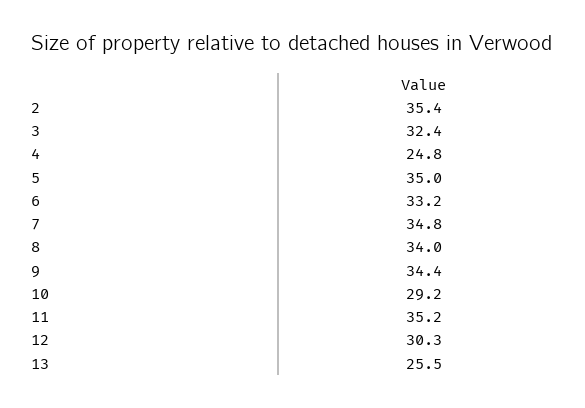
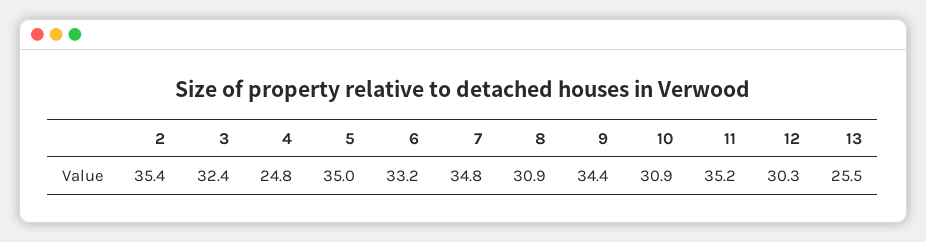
8: 34 -> 30.9
10: 29.2 -> 30.9

